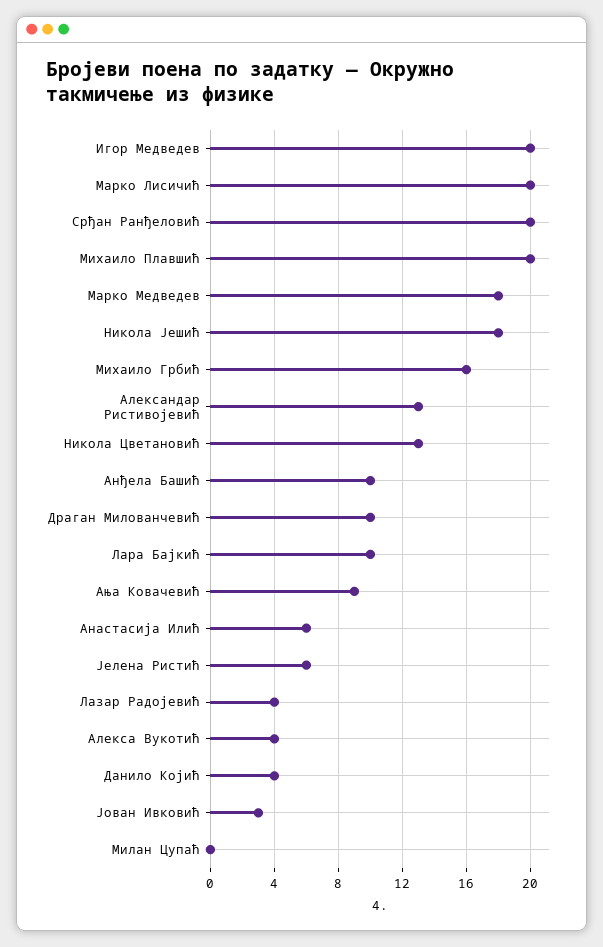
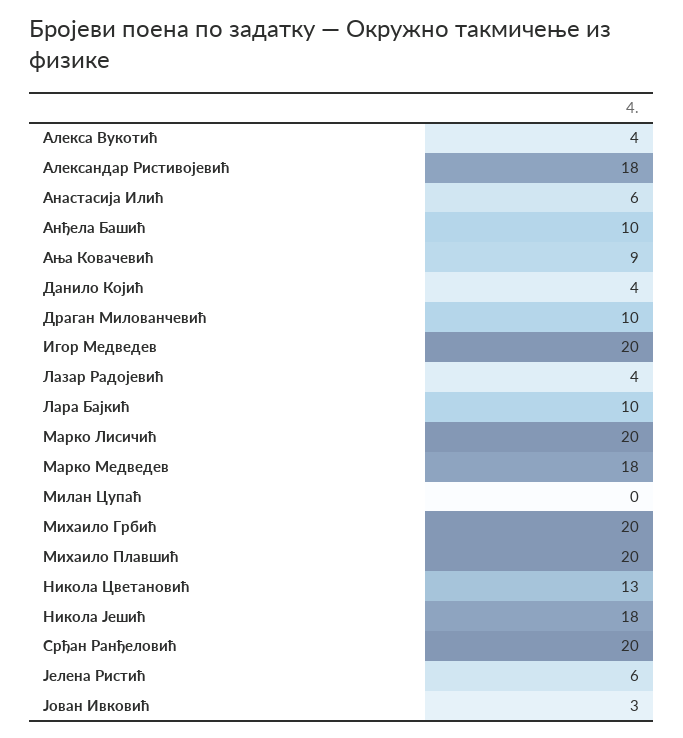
Михаило Грбић: 16 -> 20
Александар Ристивојевић: 13 -> 18

